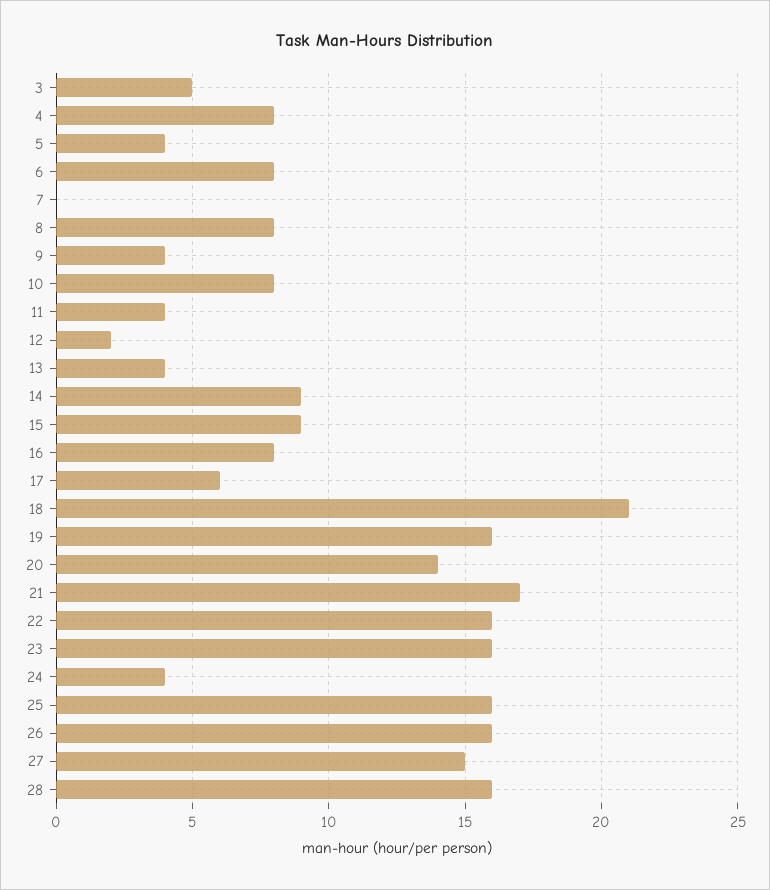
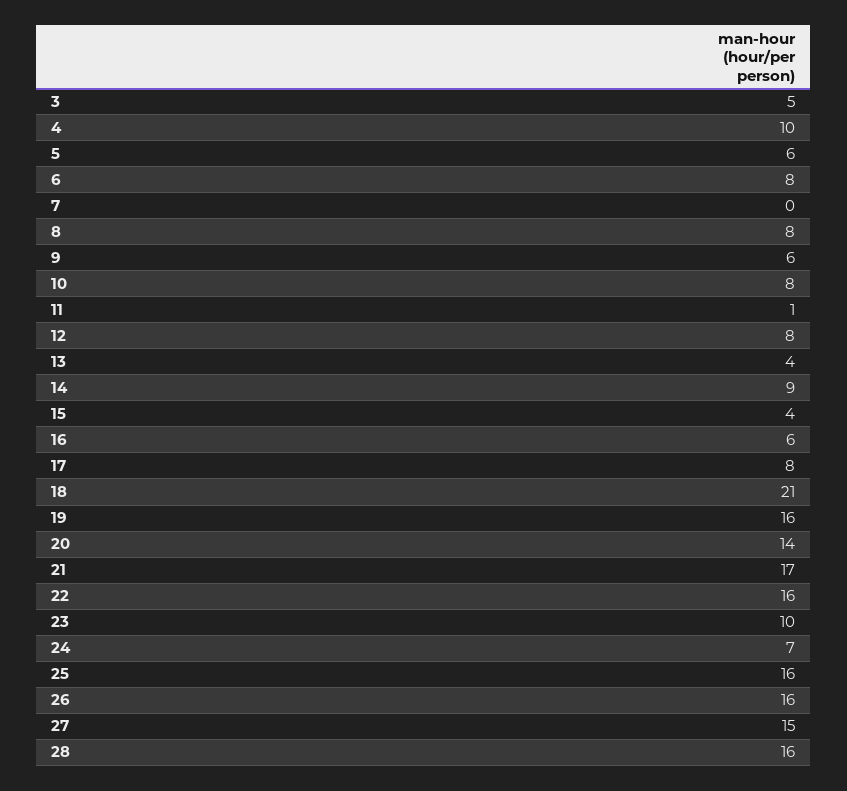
4: 8 -> 10
5: 4 -> 6
9: 4 -> 6
11: 4 -> 1
12: 2 -> 8
15: 9 -> 4
16: 8 -> 6
17: 6 -> 8
23: 16 -> 10
24: 4 -> 7

